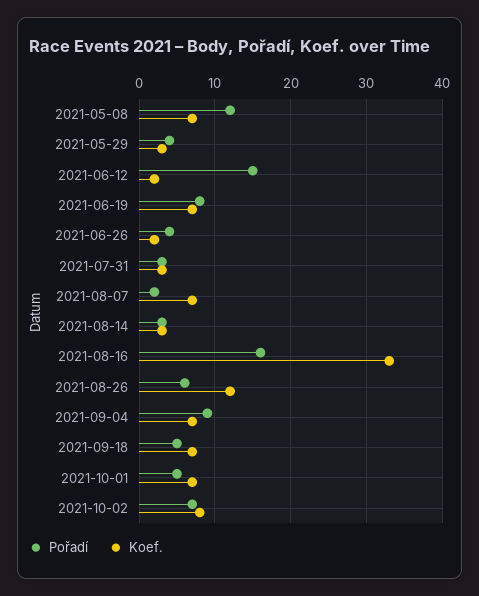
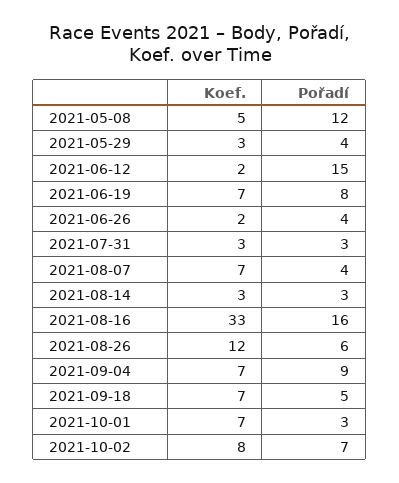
Koef., 2021-05-08: 7 -> 5
Pořadí, 2021-08-07: 2 -> 4
Pořadí, 2021-10-01: 5 -> 3

